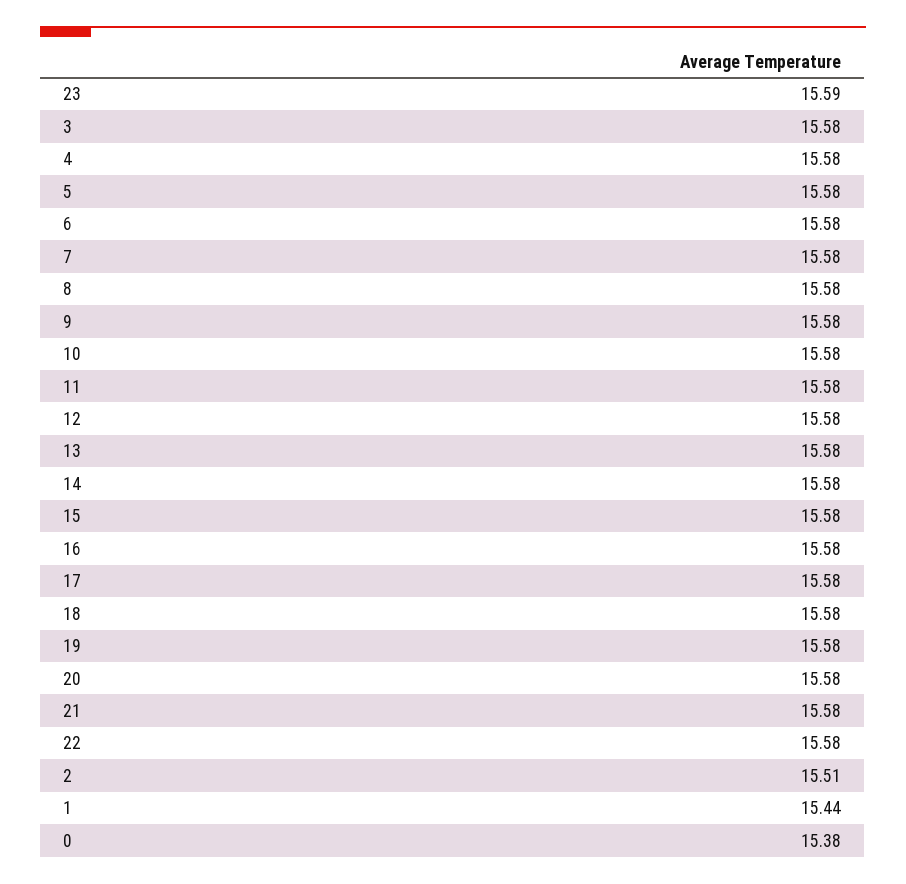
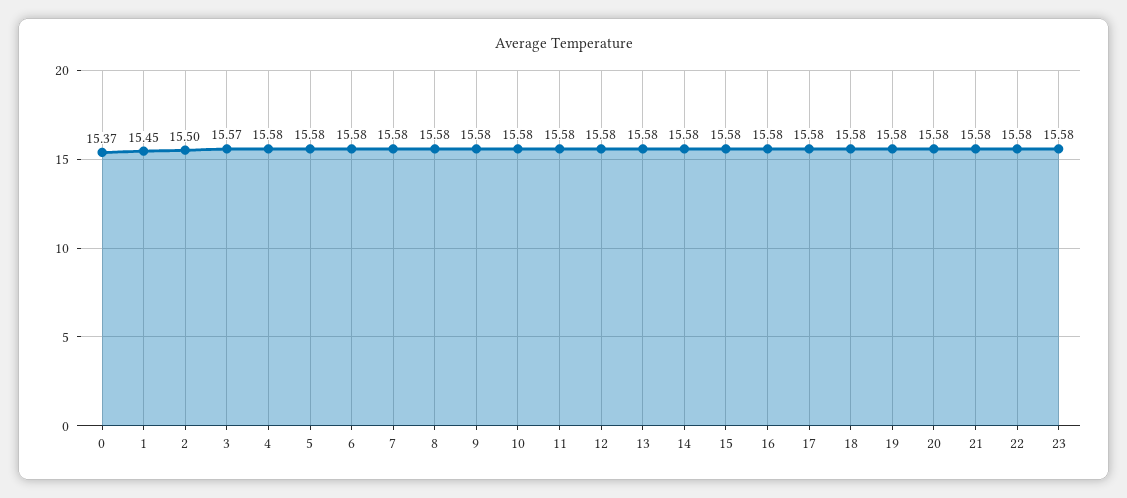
23: 15.59 -> 15.58
3: 15.58 -> 15.57
2: 15.51 -> 15.5
1: 15.44 -> 15.45
0: 15.38 -> 15.37

